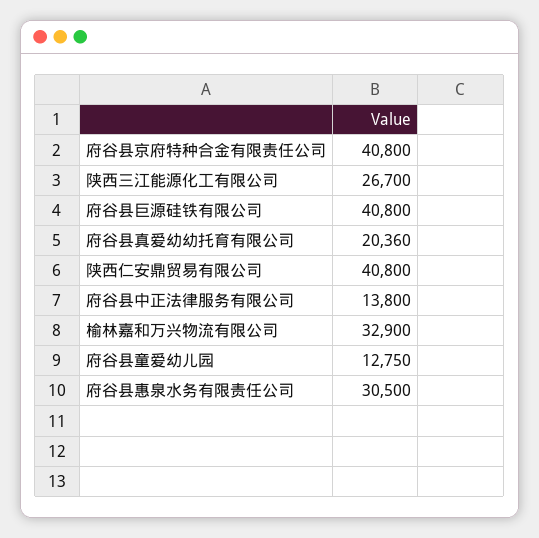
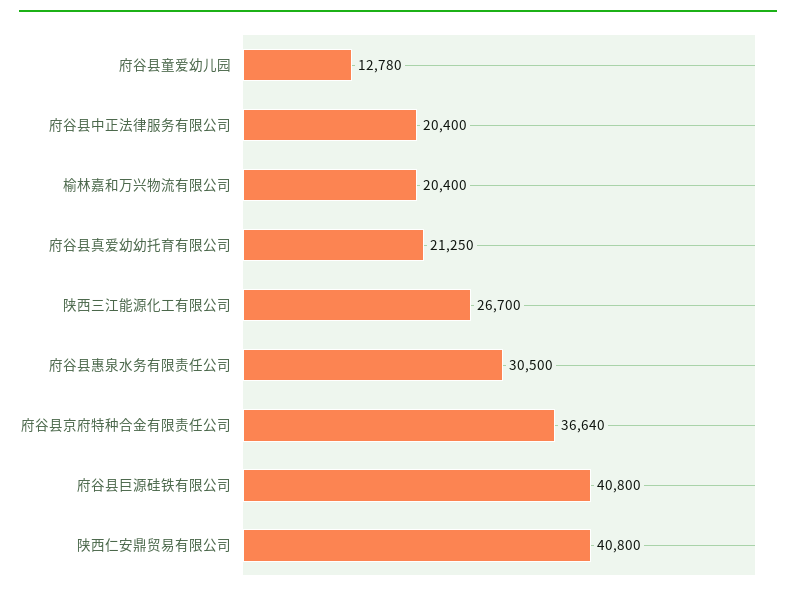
府谷县京府特种合金有限责任公司: 40800 -> 36640
府谷县真爱幼幼托育有限公司: 20360 -> 21250
府谷县中正法律服务有限公司: 13800 -> 20400
榆林嘉和万兴物流有限公司: 32900 -> 20400
府谷县童爱幼儿园: 12750 -> 12780

